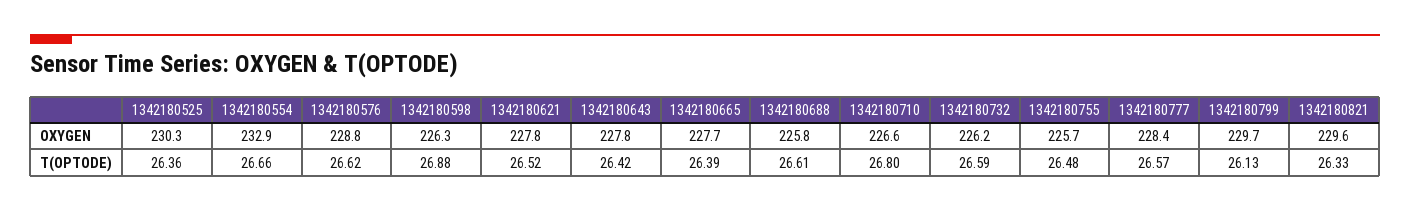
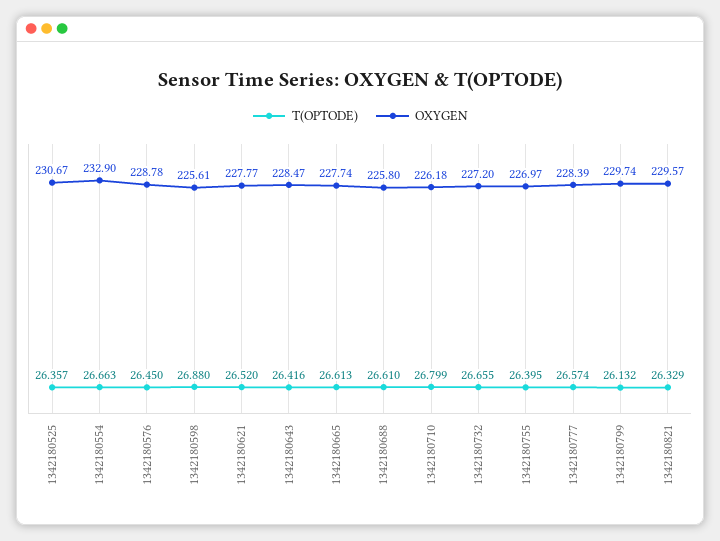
OXYGEN, 1342180525: 230.3 -> 230.67
OXYGEN, 1342180598: 226.3 -> 225.61
OXYGEN, 1342180643: 227.8 -> 228.47
OXYGEN, 1342180710: 226.6 -> 226.18
OXYGEN, 1342180732: 226.2 -> 227.2
OXYGEN, 1342180755: 225.7 -> 226.97
T(OPTODE), 1342180576: 26.62 -> 26.45
T(OPTODE), 1342180665: 26.39 -> 26.613
T(OPTODE), 1342180732: 26.59 -> 26.655
T(OPTODE), 1342180755: 26.48 -> 26.395

